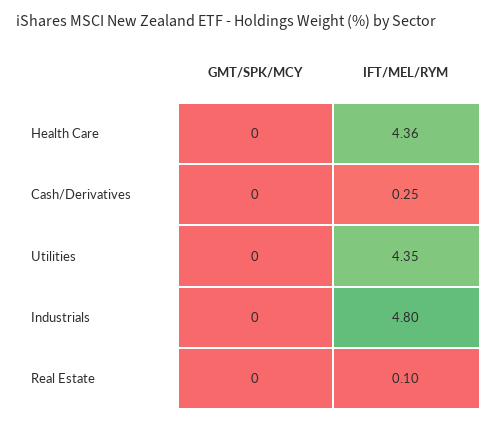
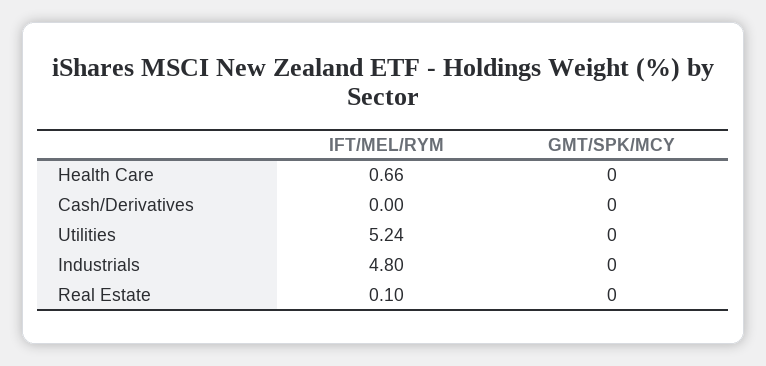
IFT/MEL/RYM, Health Care: 4.36 -> 0.66
IFT/MEL/RYM, Cash/Derivatives: 0.25 -> 0
IFT/MEL/RYM, Utilities: 4.35 -> 5.24

